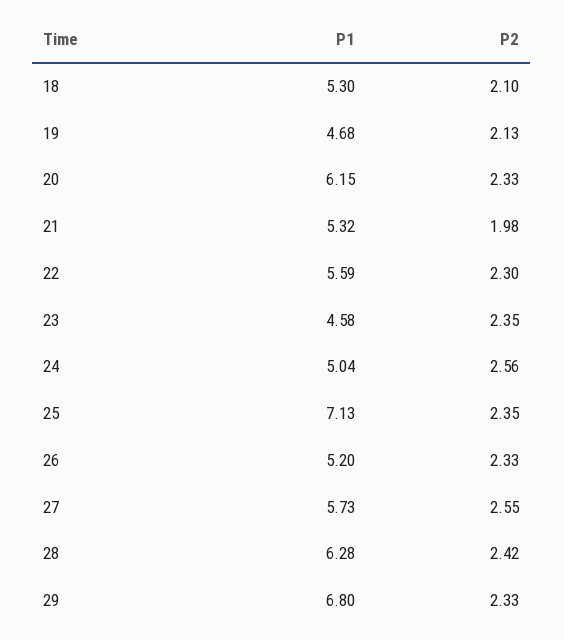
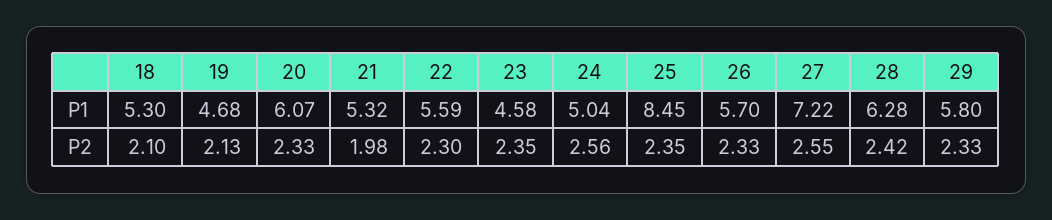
P1, 20: 6.15 -> 6.07
P1, 25: 7.13 -> 8.45
P1, 26: 5.2 -> 5.7
P1, 27: 5.73 -> 7.22
P1, 29: 6.8 -> 5.8

